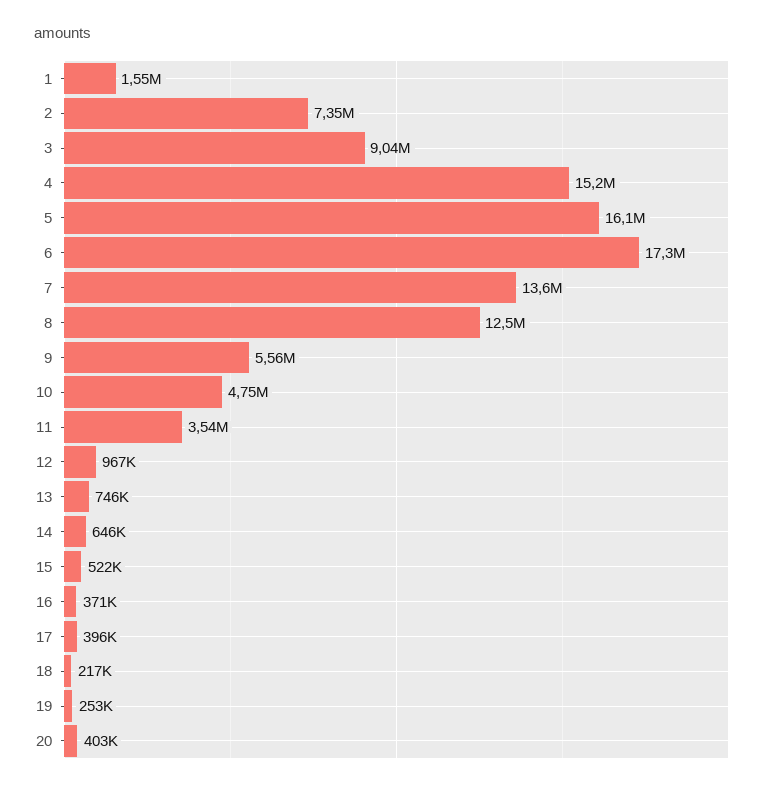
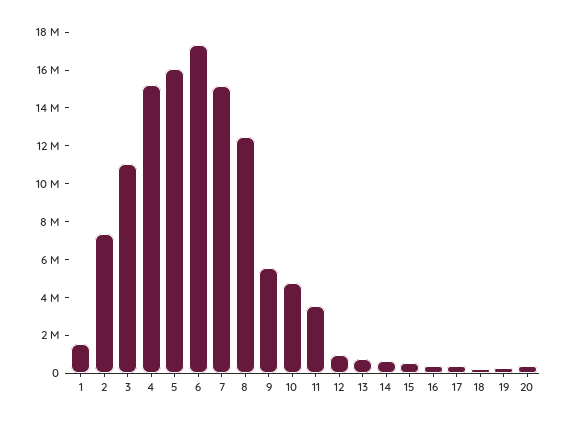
3: 9040000 -> 11000000
7: 13600000 -> 15000000

